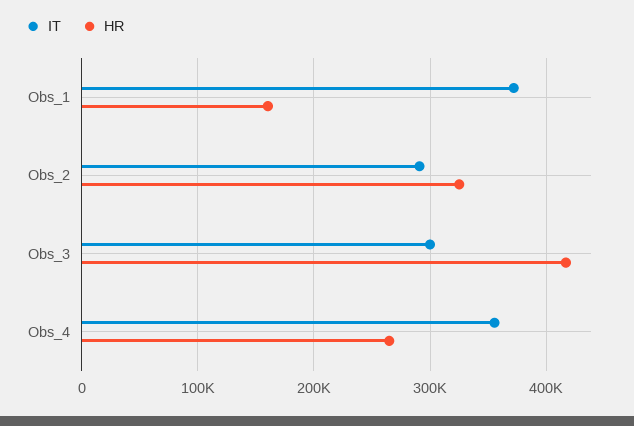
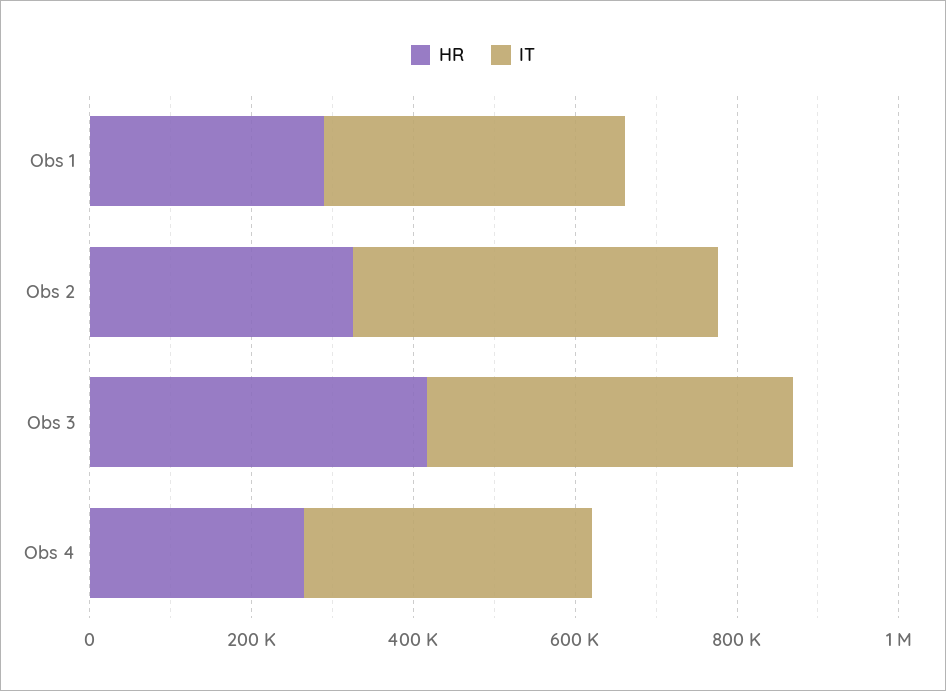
HR, Obs_1: 160000 -> 300000
IT, Obs_2: 290000 -> 450000
IT, Obs_3: 300000 -> 450000

